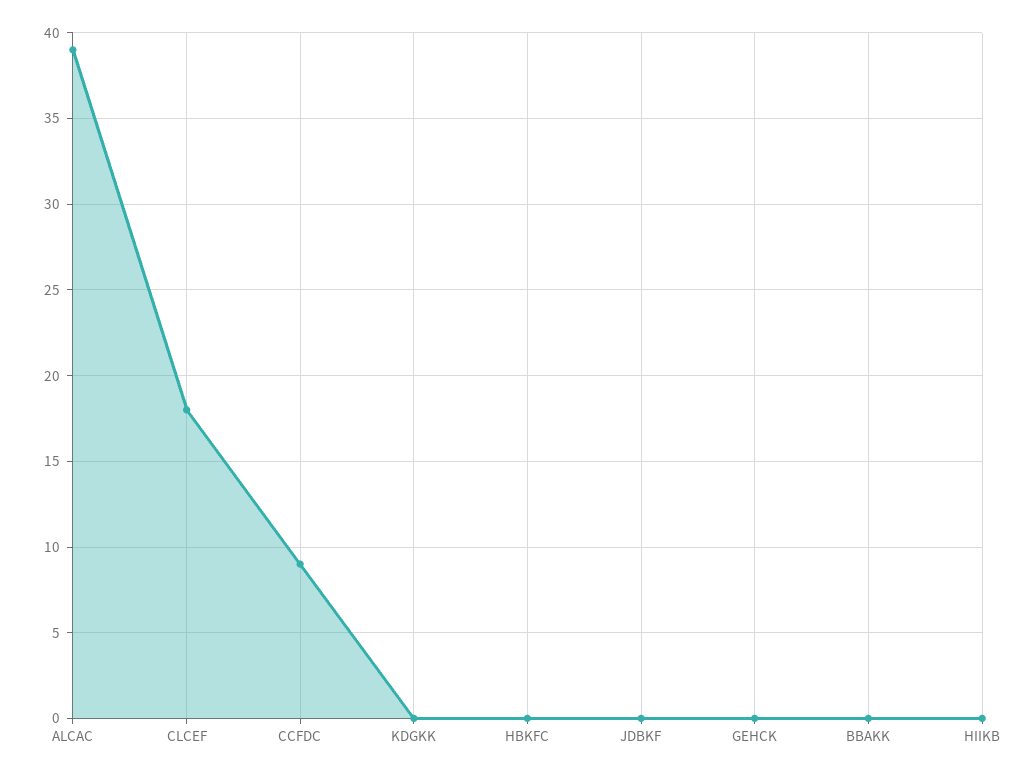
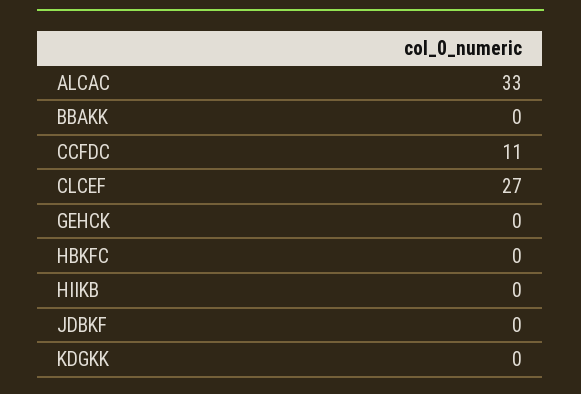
ALCAC: 39 -> 33
CLCEF: 18 -> 27
CCFDC: 9 -> 11

